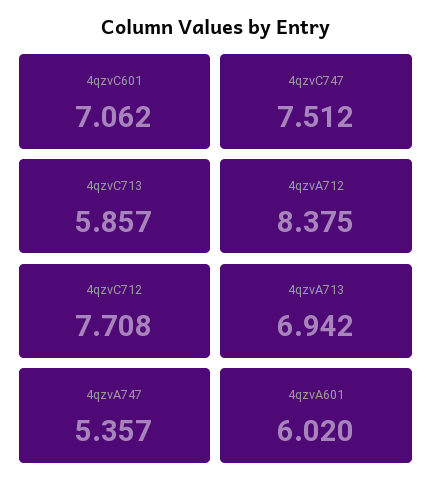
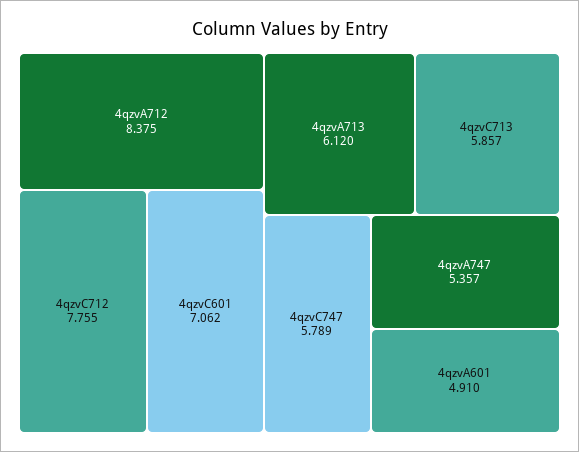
4qzvC747: 7.512 -> 5.789
4qzvC712: 7.708 -> 7.755
4qzvA713: 6.942 -> 6.12
4qzvA601: 6.02 -> 4.91

